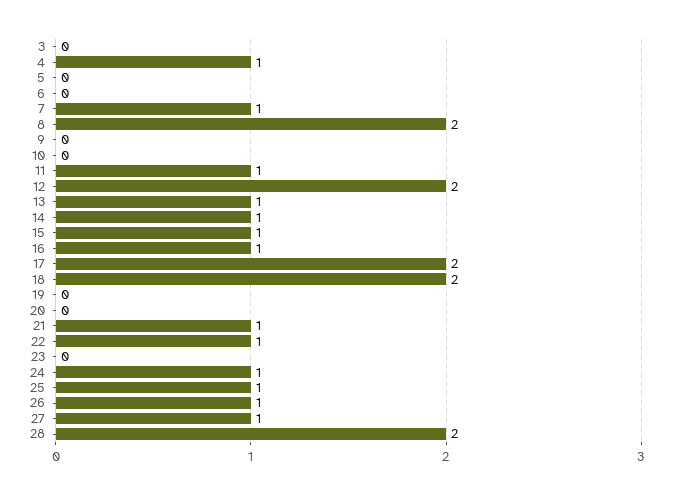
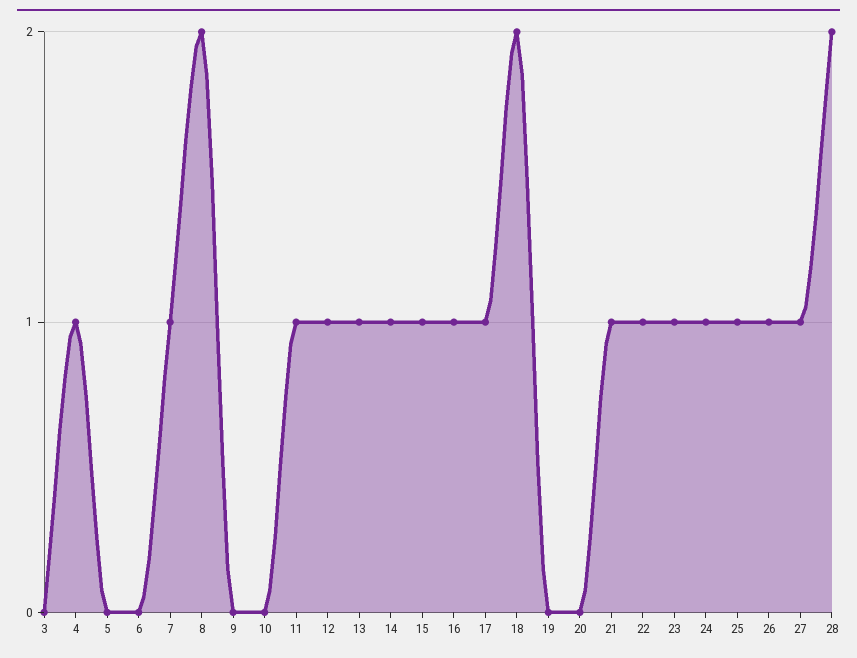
12: 2 -> 1
17: 2 -> 1
23: 0 -> 1

